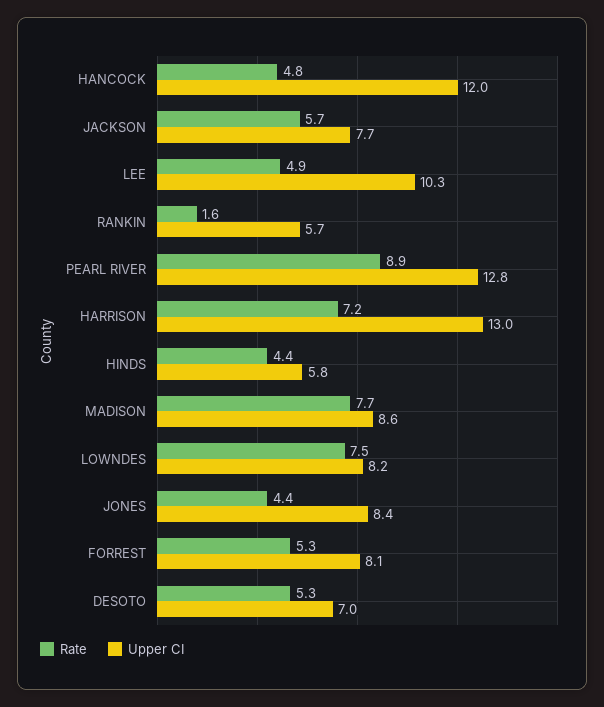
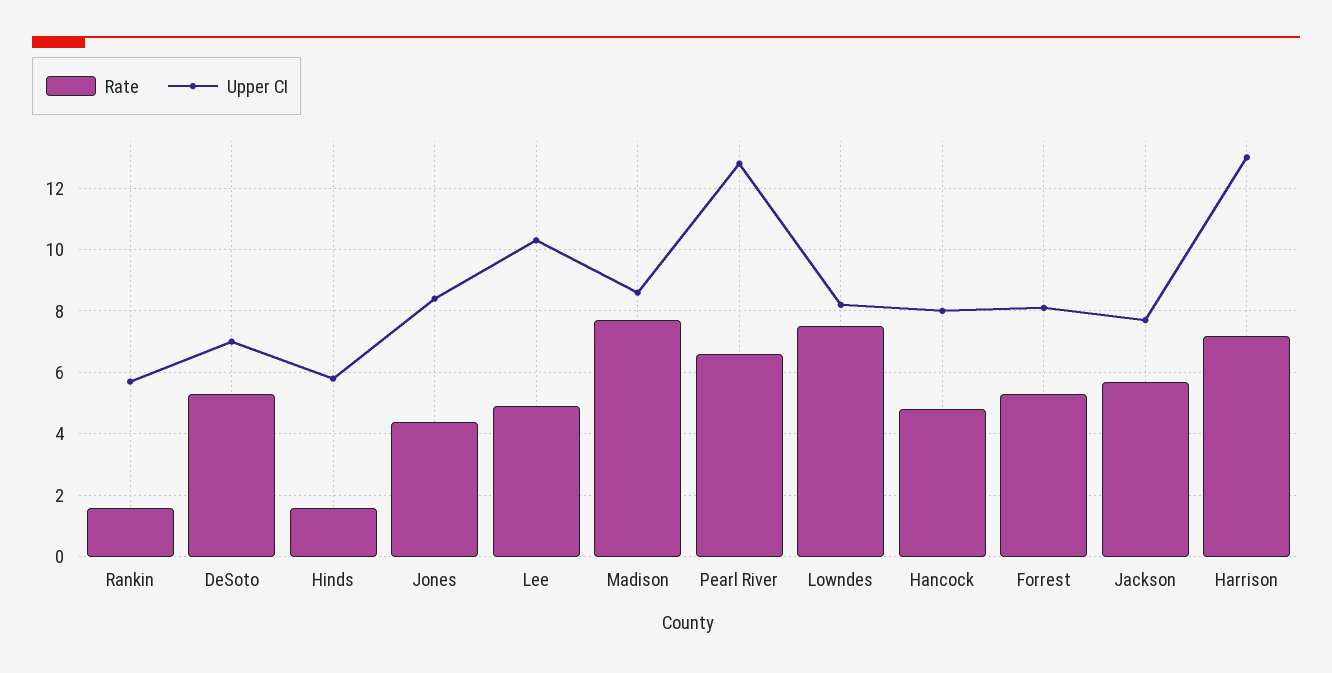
Upper CI, HANCOCK: 12 -> 8
Rate, PEARL RIVER: 8.9 -> 6.5
Rate, HINDS: 4.4 -> 1.5

